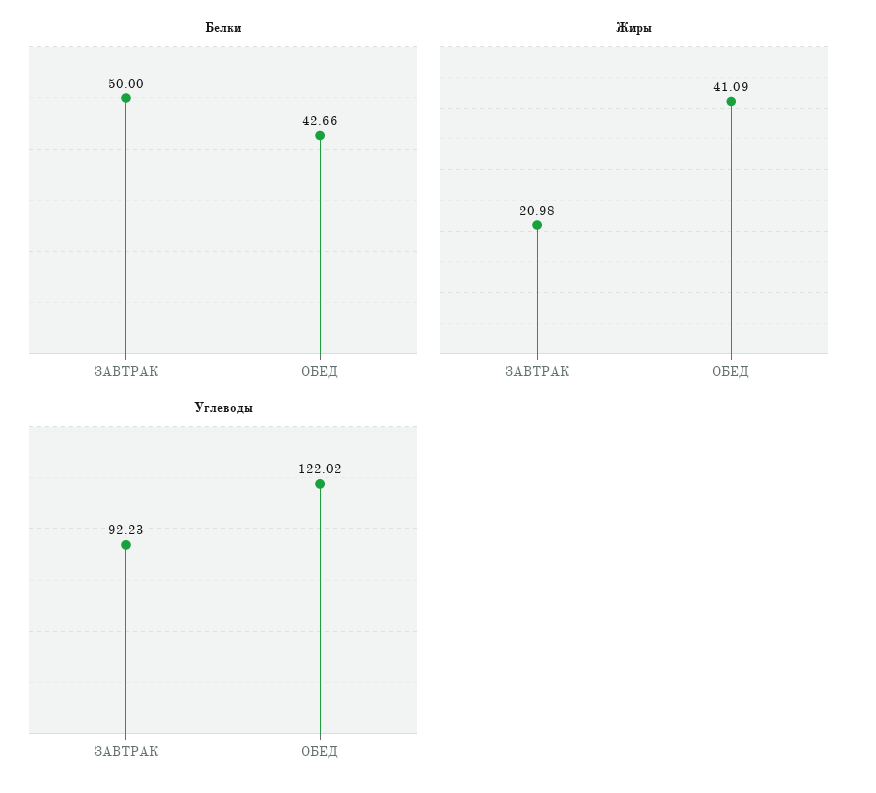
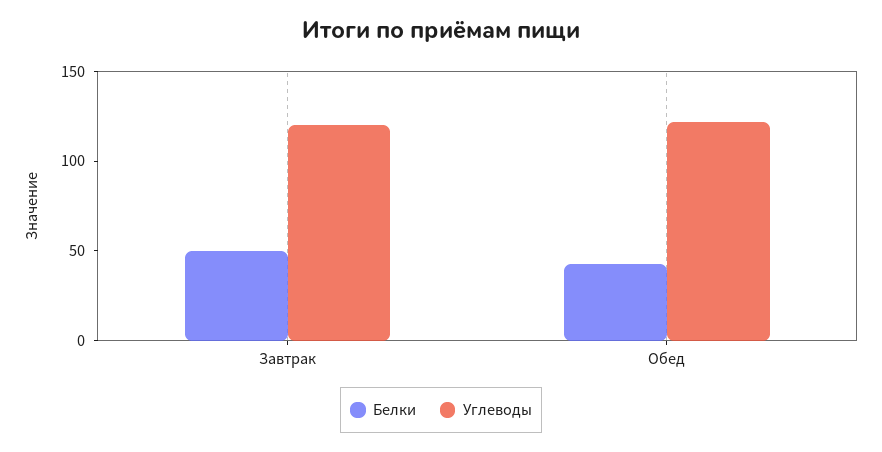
Жиры, ЗАВТРАК: 20.98 -> none
Жиры, ОБЕД: 41.09 -> none
Углеводы, ЗАВТРАК: 92.23 -> 120

